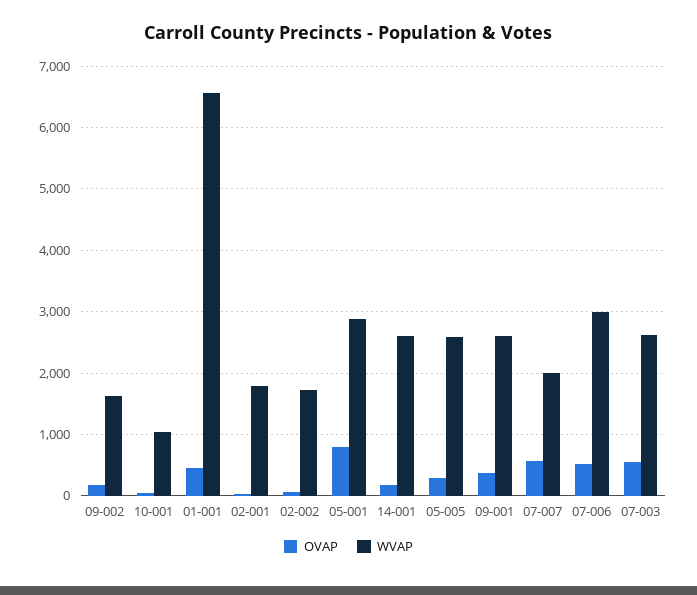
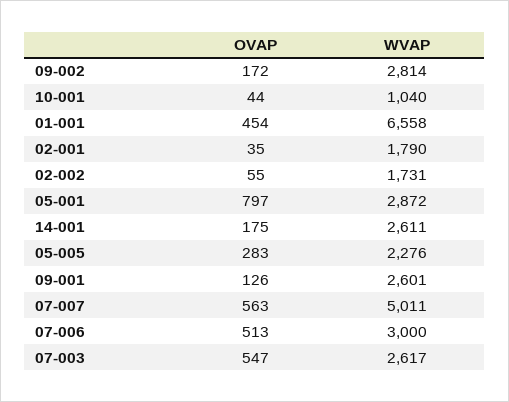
WVAP, 09-002: 1600 -> 2814
WVAP, 05-005: 2600 -> 2276
OVAP, 09-001: 400 -> 126
WVAP, 07-007: 2000 -> 5011

